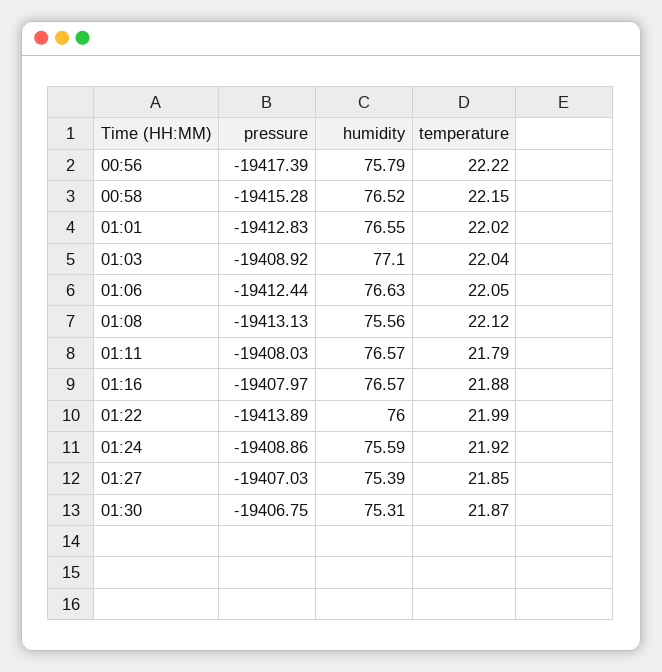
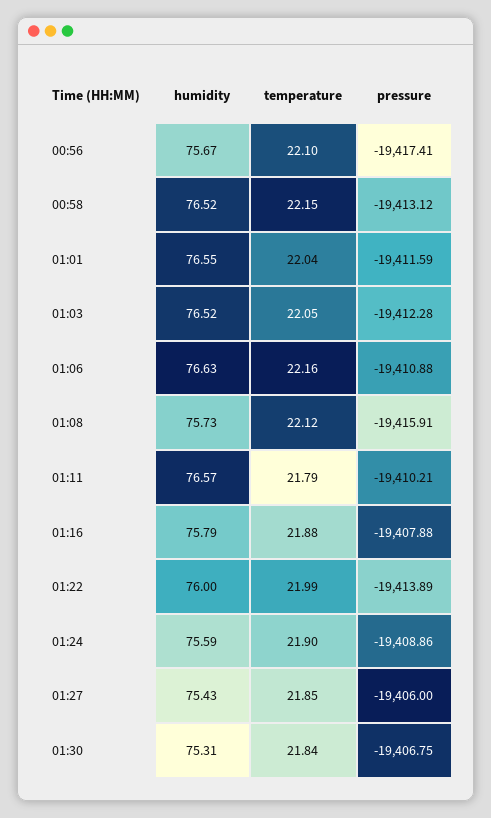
pressure, 00:56: -19417.39 -> -19417.41
humidity, 00:56: 75.79 -> 75.67
temperature, 00:56: 22.22 -> 22.1
pressure, 00:58: -19415.28 -> -19413.12
pressure, 01:01: -19412.83 -> -19411.59
temperature, 01:01: 22.02 -> 22.04
pressure, 01:03: -19408.92 -> -19412.28
humidity, 01:03: 77.1 -> 76.52
temperature, 01:03: 22.04 -> 22.05
pressure, 01:06: -19412.44 -> -19410.88
temperature, 01:06: 22.05 -> 22.16
pressure, 01:08: -19413.13 -> -19415.91
humidity, 01:08: 75.56 -> 75.73
pressure, 01:11: -19408.03 -> -19410.21
pressure, 01:16: -19407.97 -> -19407.88
humidity, 01:16: 76.57 -> 75.79
temperature, 01:24: 21.92 -> 21.9
pressure, 01:27: -19407.03 -> -19406
humidity, 01:27: 75.39 -> 75.43
temperature, 01:30: 21.87 -> 21.84

